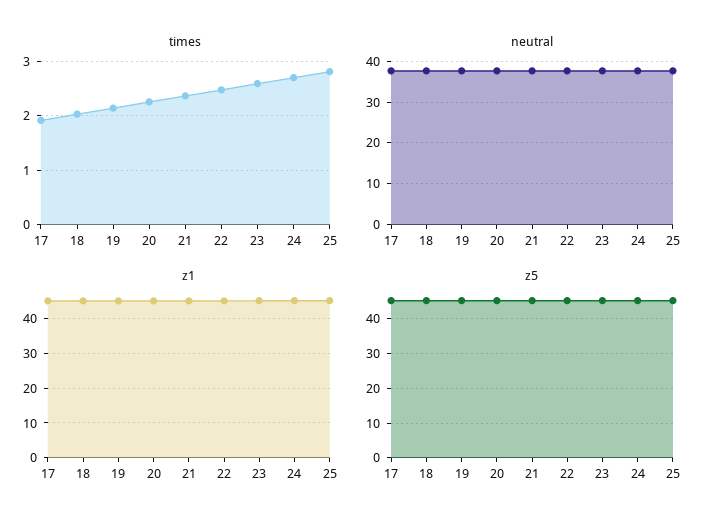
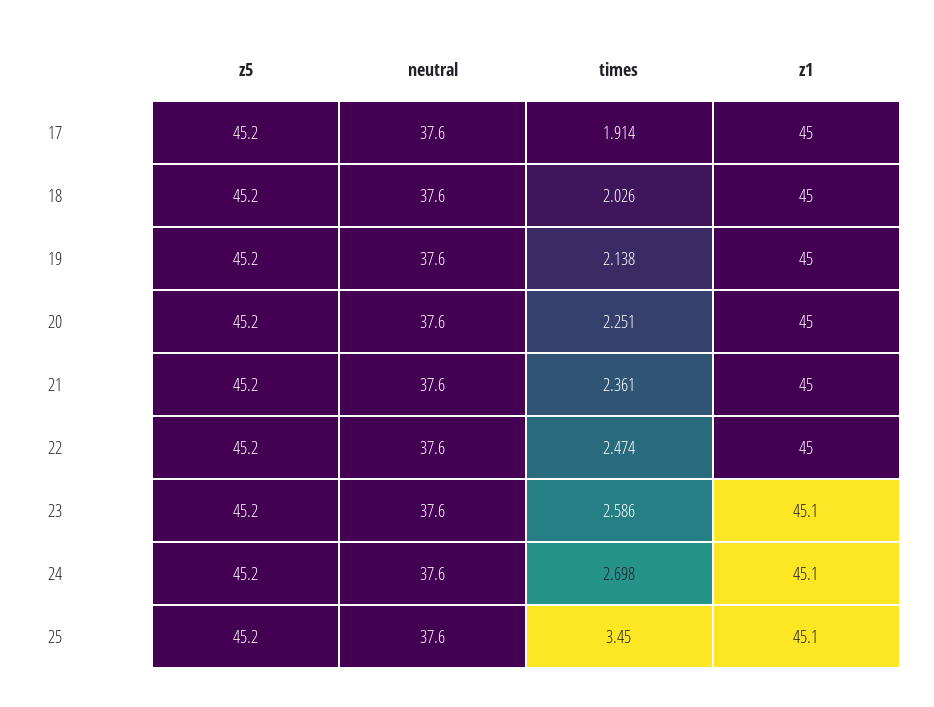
times, 25: 2.8 -> 3.45

